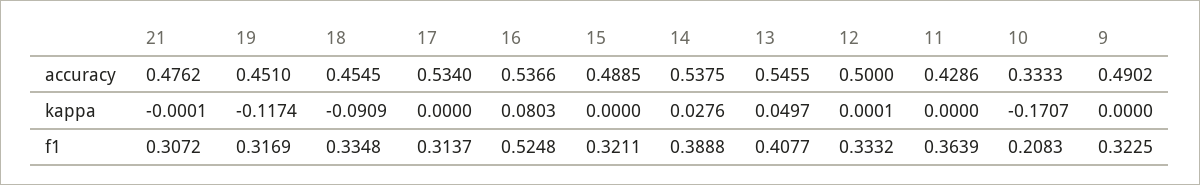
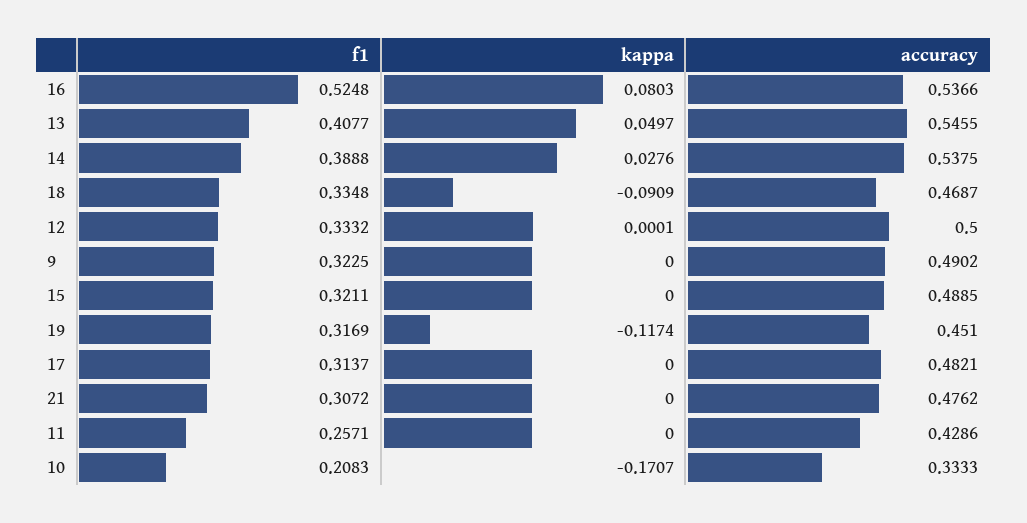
18, accuracy: 0.4545 -> 0.4687
17, accuracy: 0.534 -> 0.4821
21, kappa: -0.0001 -> 0
11, f1: 0.3639 -> 0.2571

